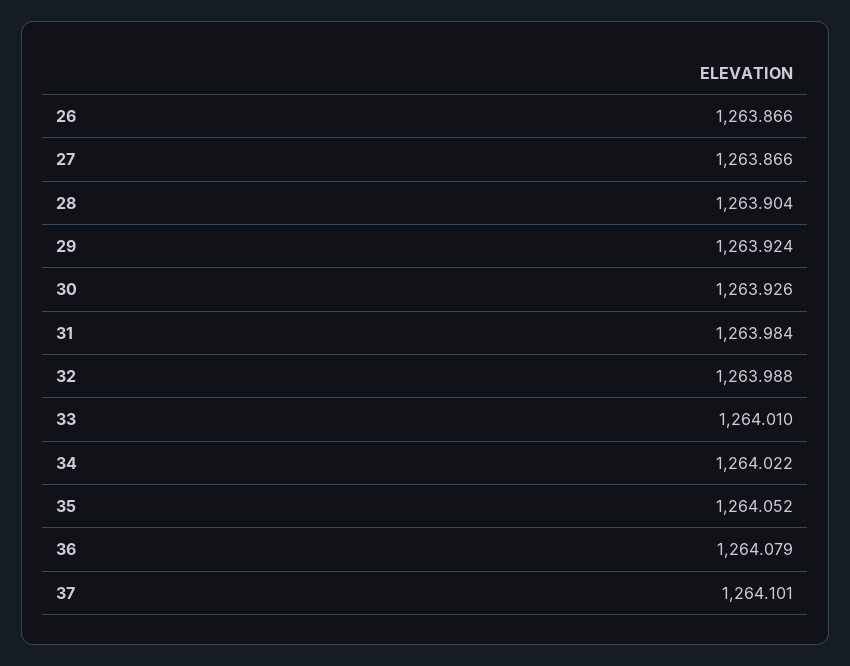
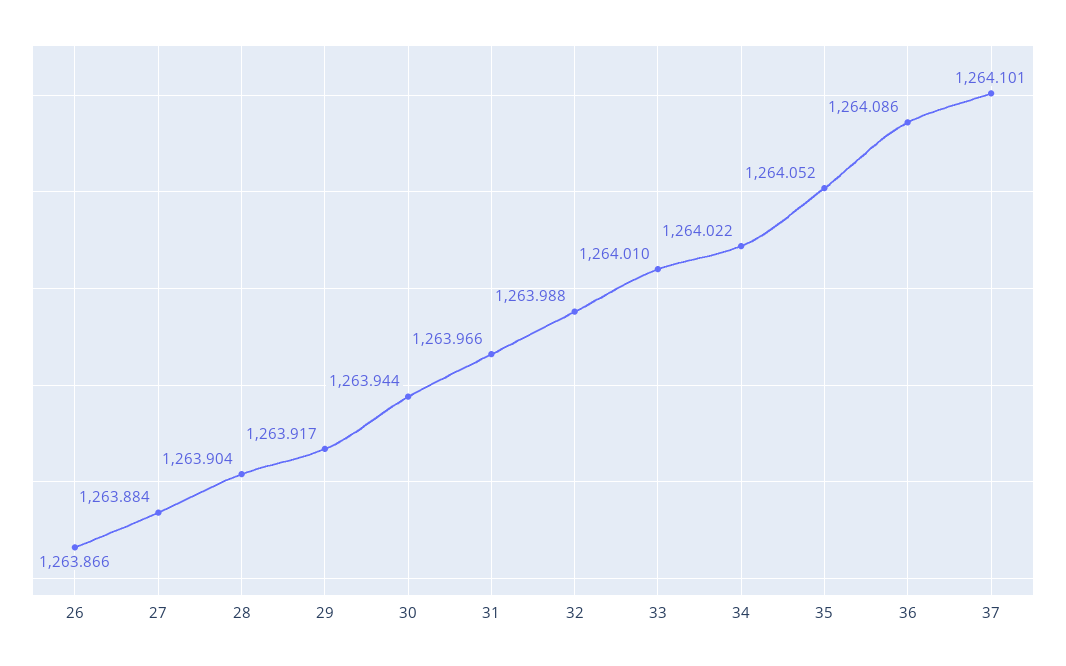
27: 1263.866 -> 1263.884
29: 1263.924 -> 1263.917
30: 1263.926 -> 1263.944
31: 1263.984 -> 1263.966
36: 1264.079 -> 1264.086

